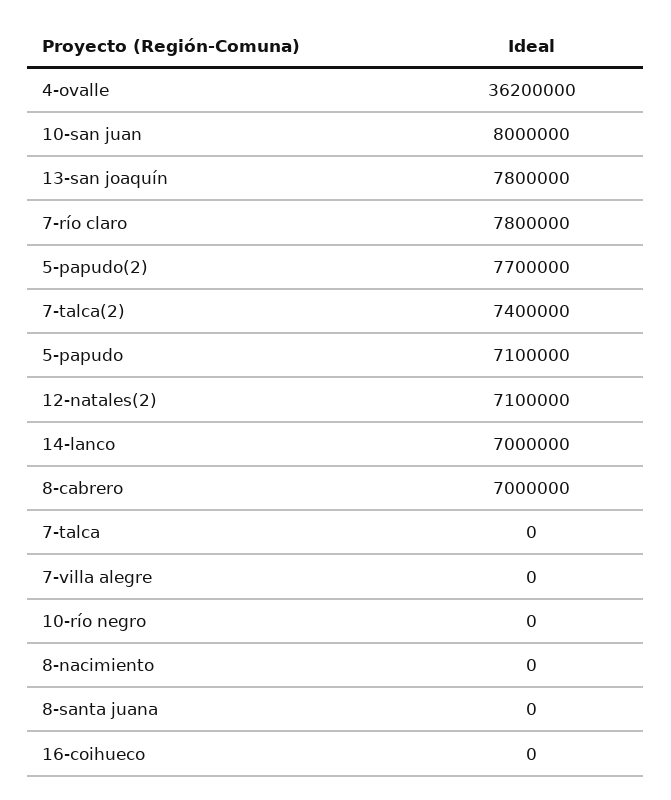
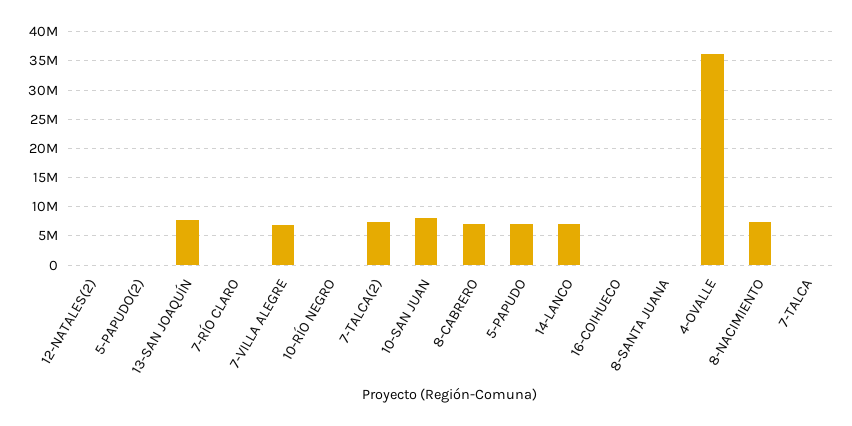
7-río claro: 7800000 -> 0
5-papudo(2): 7700000 -> 0
12-natales(2): 7100000 -> 0
7-villa alegre: 0 -> 7500000
8-nacimiento: 0 -> 7500000

